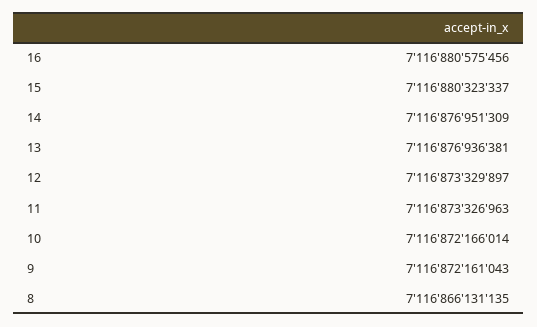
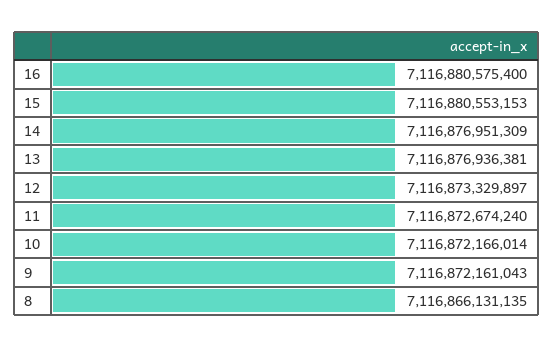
16: 7116880575456 -> 7116880575400
15: 7116880323337 -> 7116880553153
11: 7116873326963 -> 7116872674240

